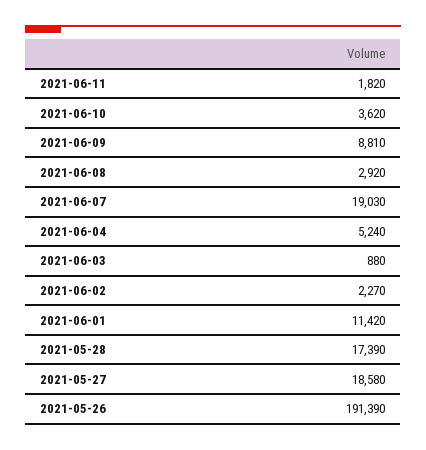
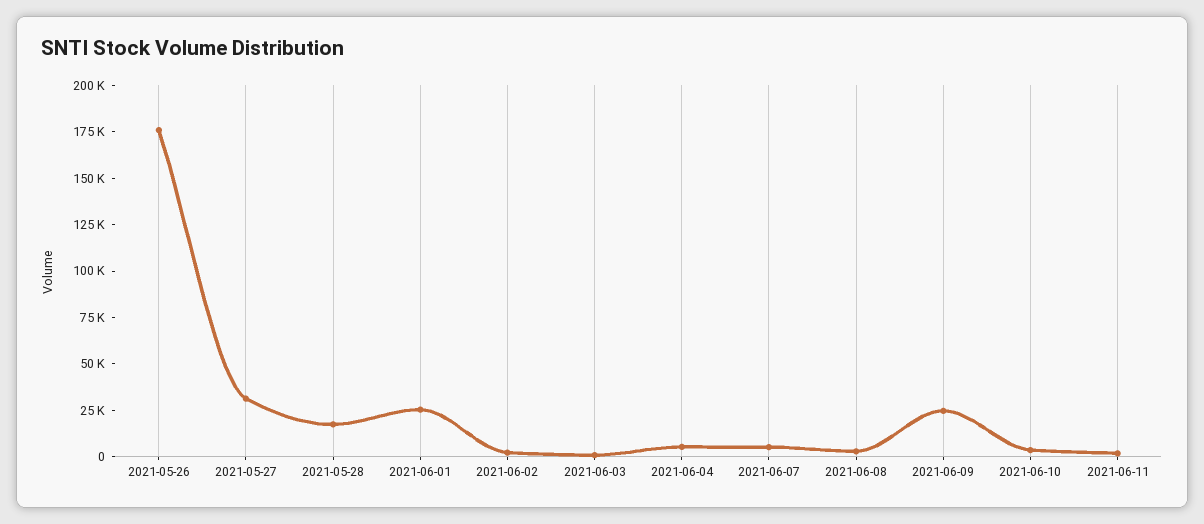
2021-06-09: 8810 -> 25000
2021-06-07: 19030 -> 5000
2021-06-01: 11420 -> 25000
2021-05-27: 18580 -> 30000
2021-05-26: 191390 -> 175000

